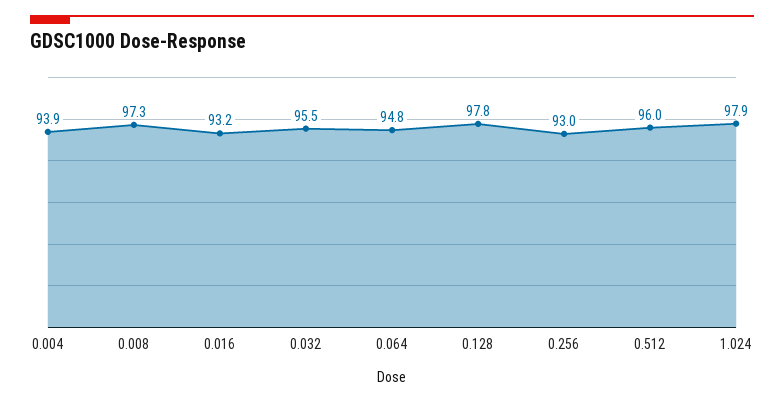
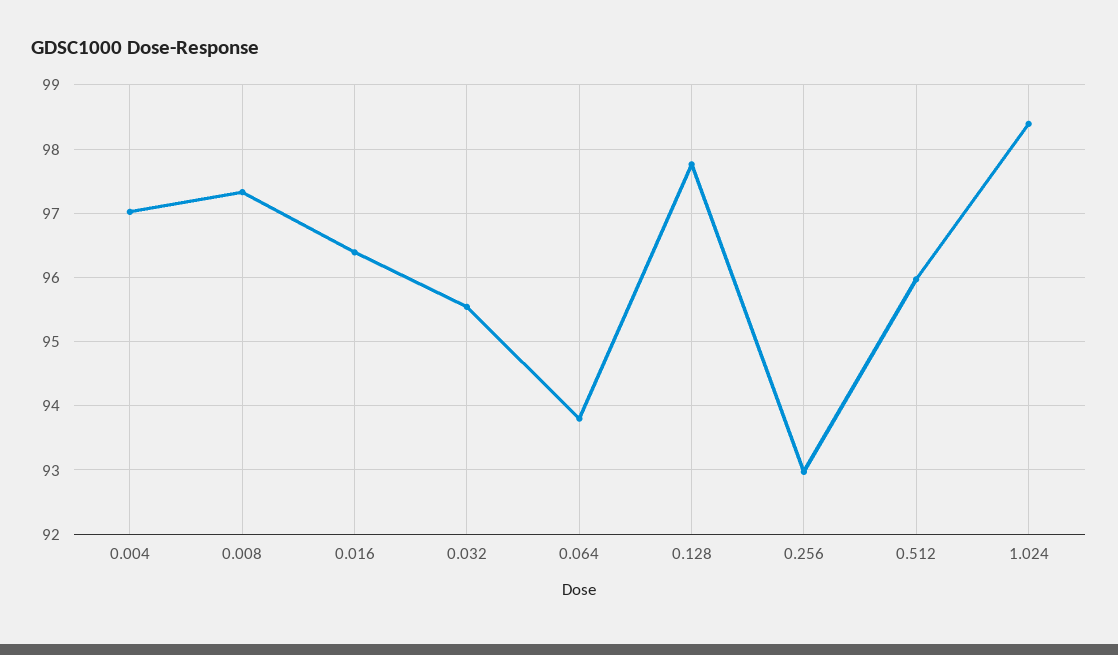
0.004: 93.9 -> 97
0.016: 93.2 -> 96.4
0.064: 94.8 -> 93.8
1.024: 97.9 -> 98.4

